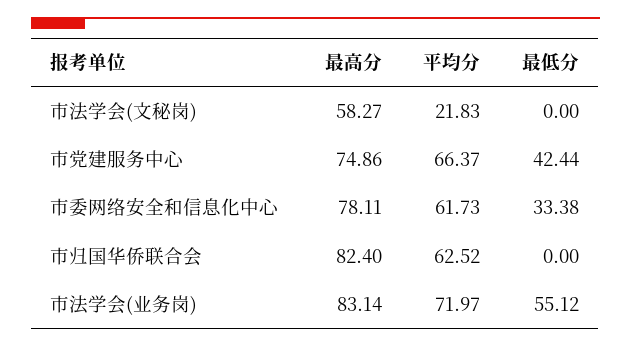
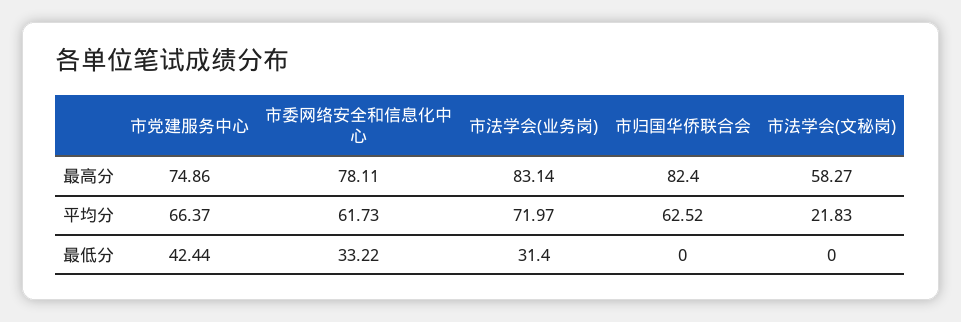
最低分, 市委网络安全和信息化中心: 33.38 -> 33.22
最低分, 市法学会(业务岗): 55.12 -> 31.4

